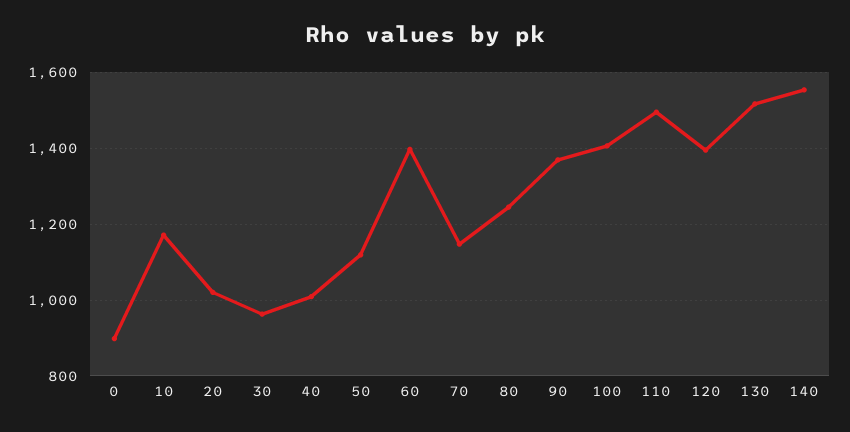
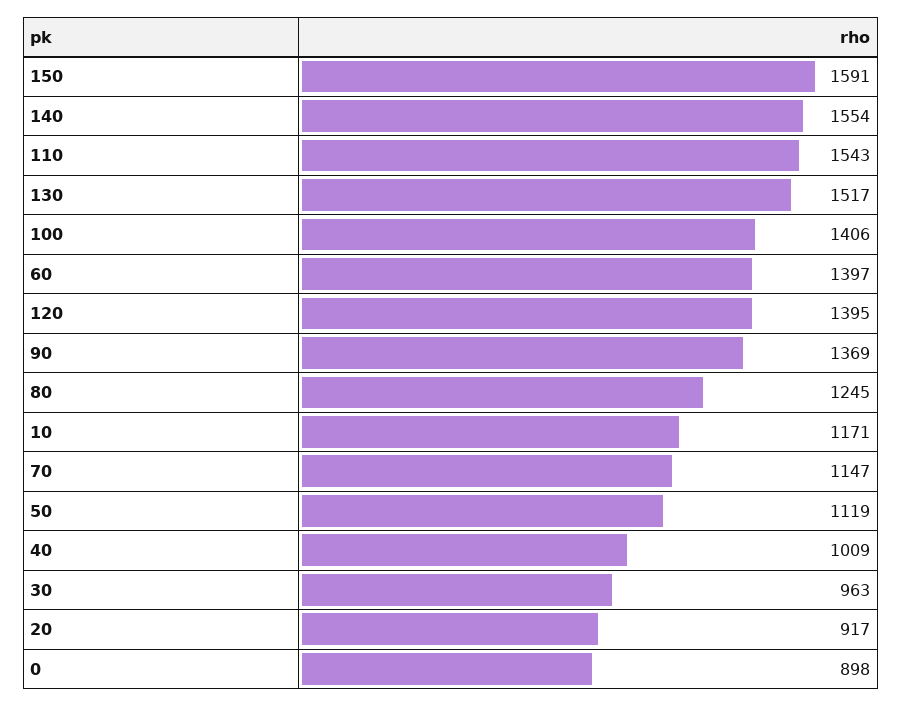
20: 1020 -> 917
110: 1500 -> 1543
150: none -> 1591

